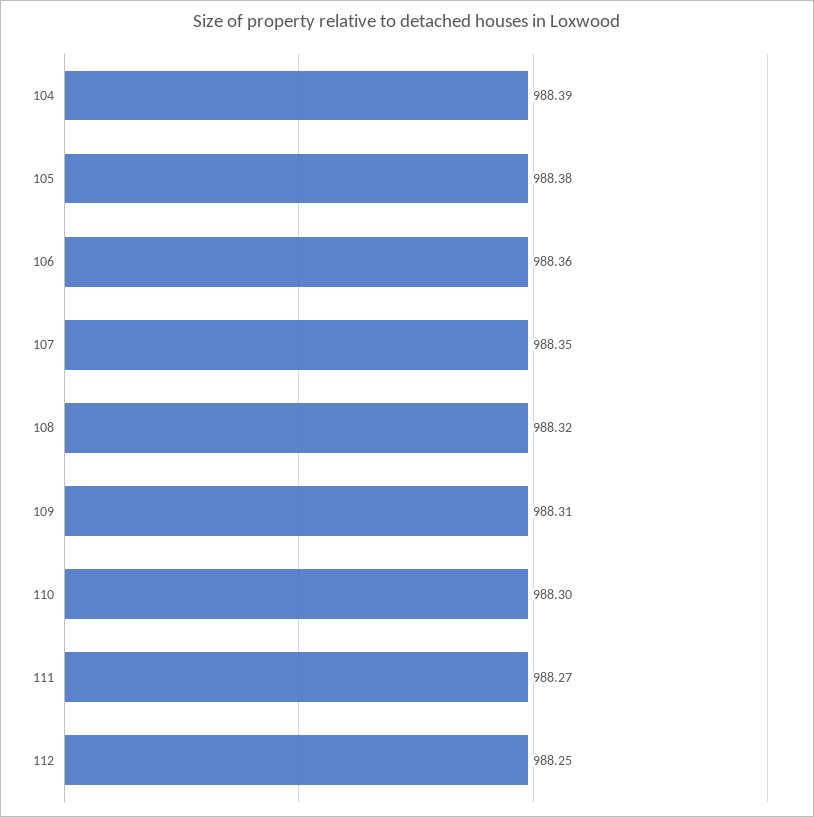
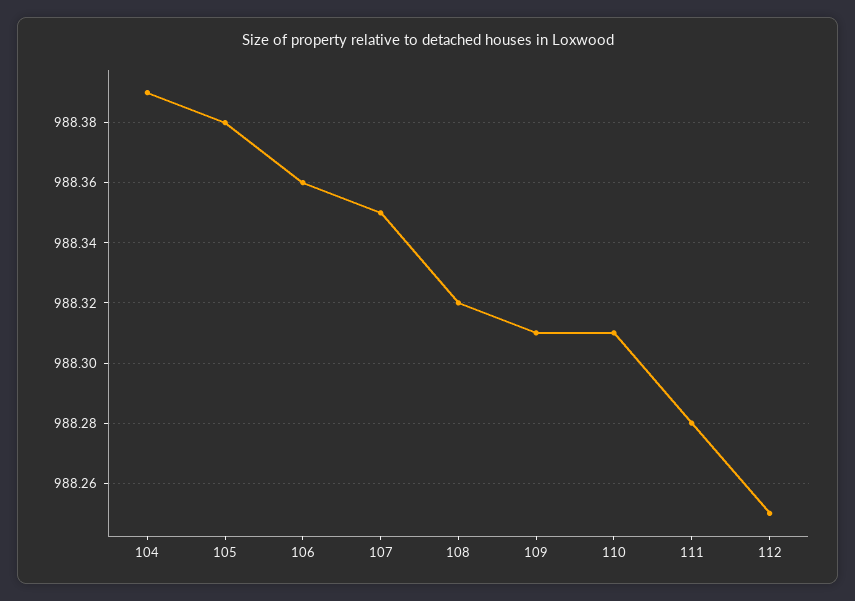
110: 988.3 -> 988.31
111: 988.27 -> 988.28

